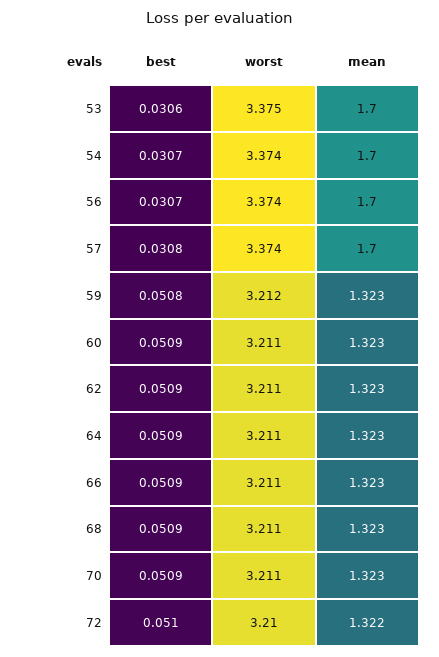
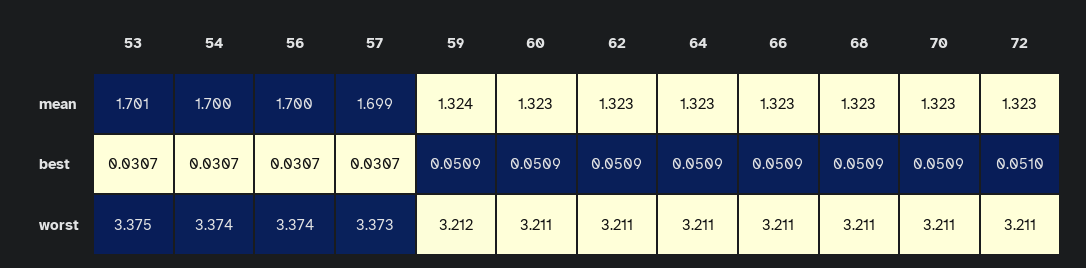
best, 53: 0.0306 -> 0.0307
mean, 53: 1.7 -> 1.701
best, 57: 0.0308 -> 0.0307
worst, 57: 3.374 -> 3.373
mean, 57: 1.7 -> 1.699
best, 59: 0.0508 -> 0.0509
mean, 59: 1.323 -> 1.324
worst, 72: 3.21 -> 3.211
mean, 72: 1.322 -> 1.323

